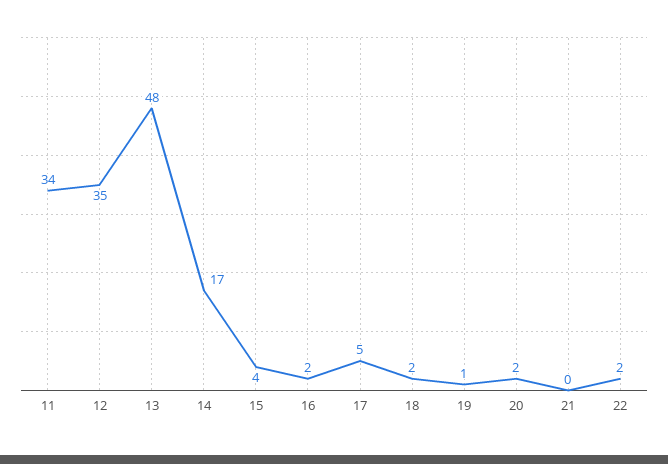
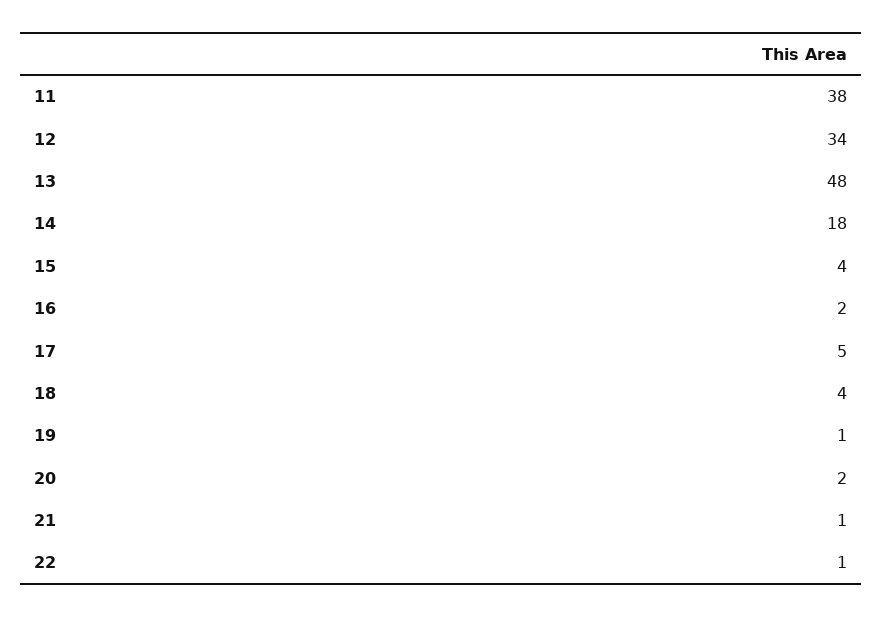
11: 34 -> 38
12: 35 -> 34
14: 17 -> 18
18: 2 -> 4
21: 0 -> 1
22: 2 -> 1

